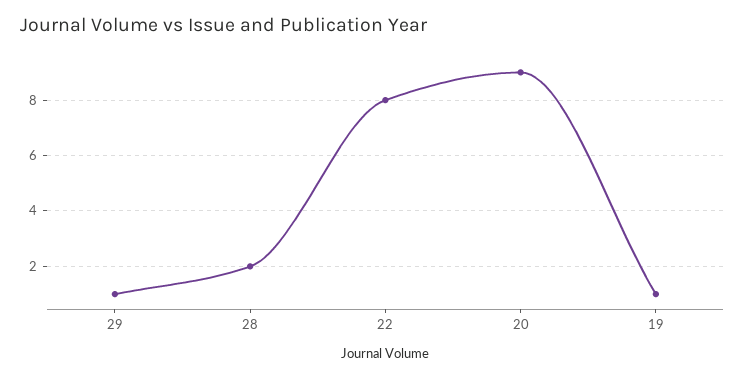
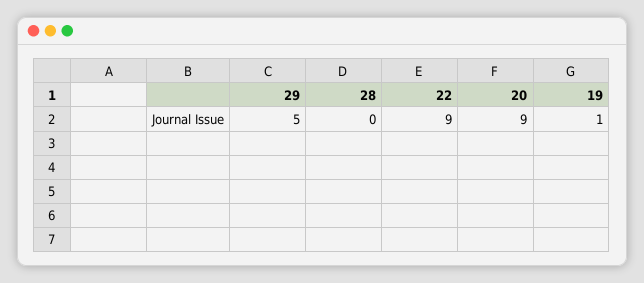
29: 1 -> 5
28: 2 -> 0
22: 8 -> 9

